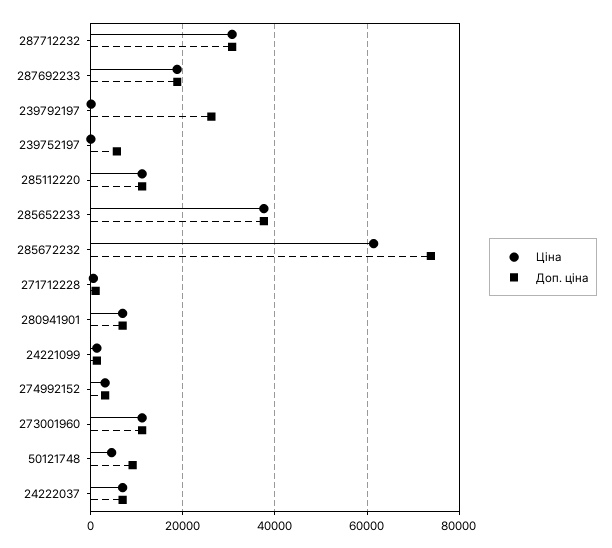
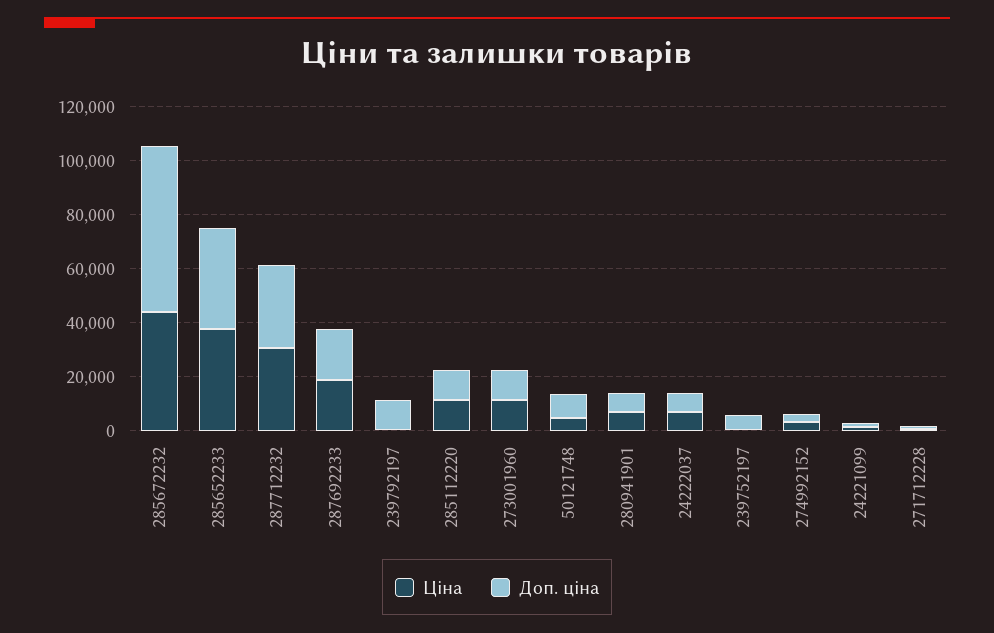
Доп. ціна, 239792197: 26000 -> 10000
Ціна, 285672232: 62000 -> 45000
Доп. ціна, 285672232: 74000 -> 60000

